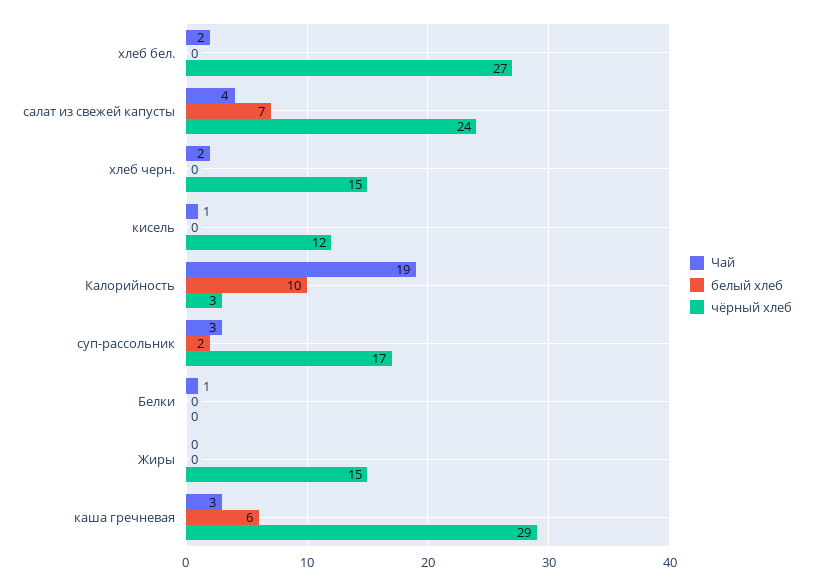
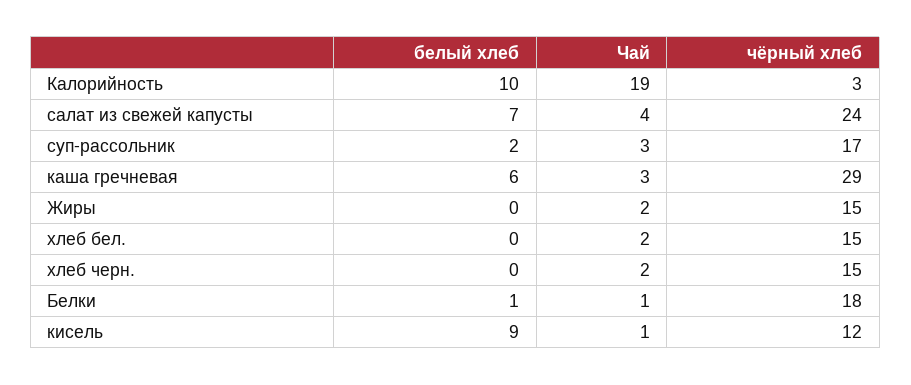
чёрный хлеб, хлеб бел.: 27 -> 15
белый хлеб, кисель: 0 -> 9
белый хлеб, Белки: 0 -> 1
чёрный хлеб, Белки: 0 -> 18
Чай, Жиры: 0 -> 2

